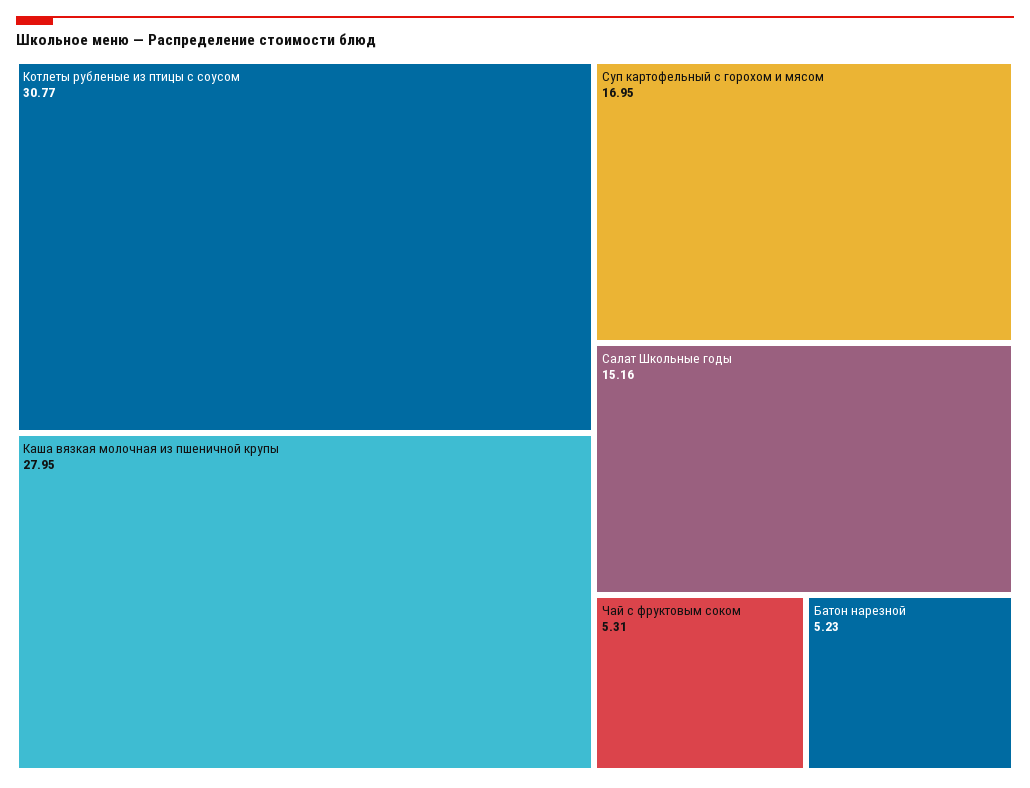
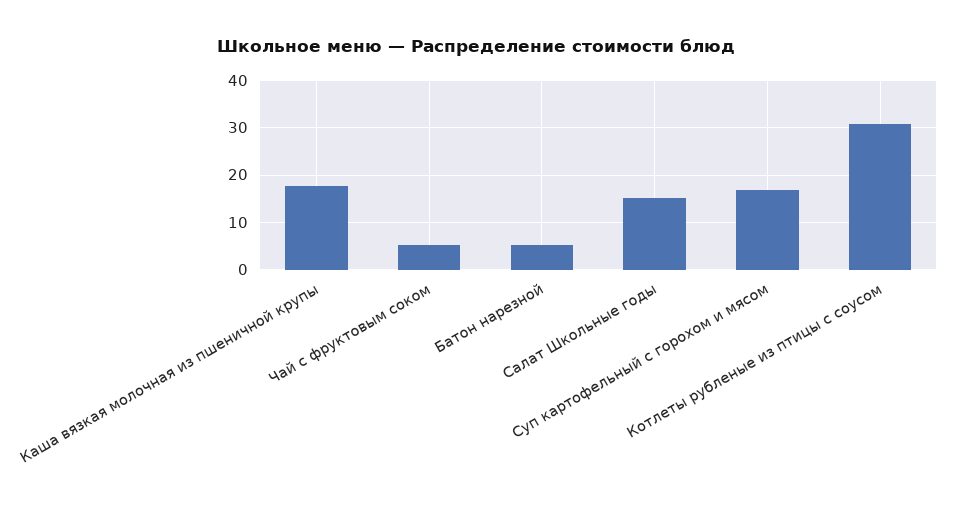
Каша вязкая молочная из пшеничной крупы: 27.95 -> 18

